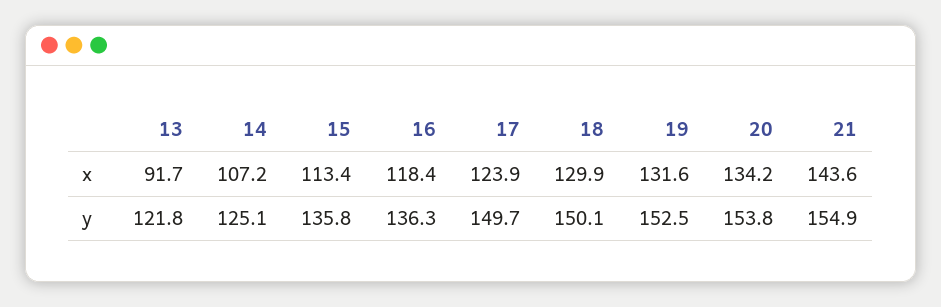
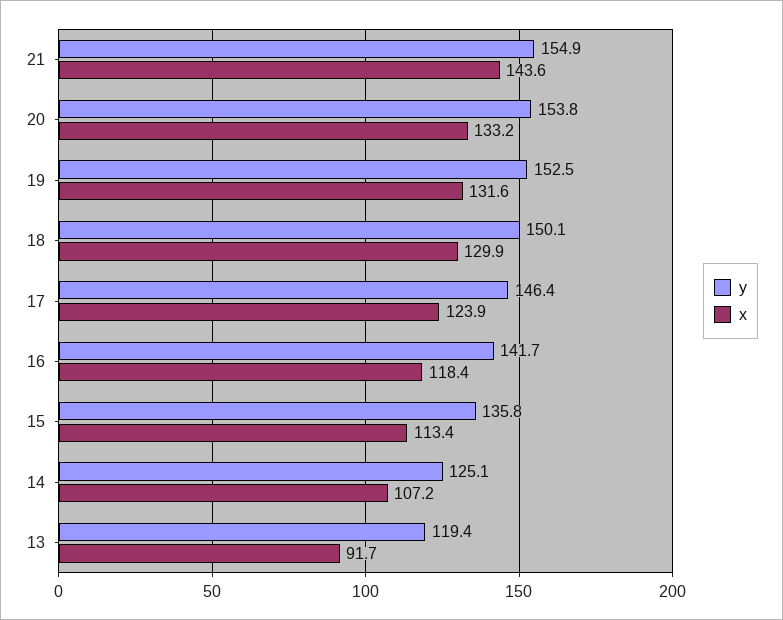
x, 20: 134.2 -> 133.2
y, 13: 121.8 -> 119.4
y, 16: 136.3 -> 141.7
y, 17: 149.7 -> 146.4

